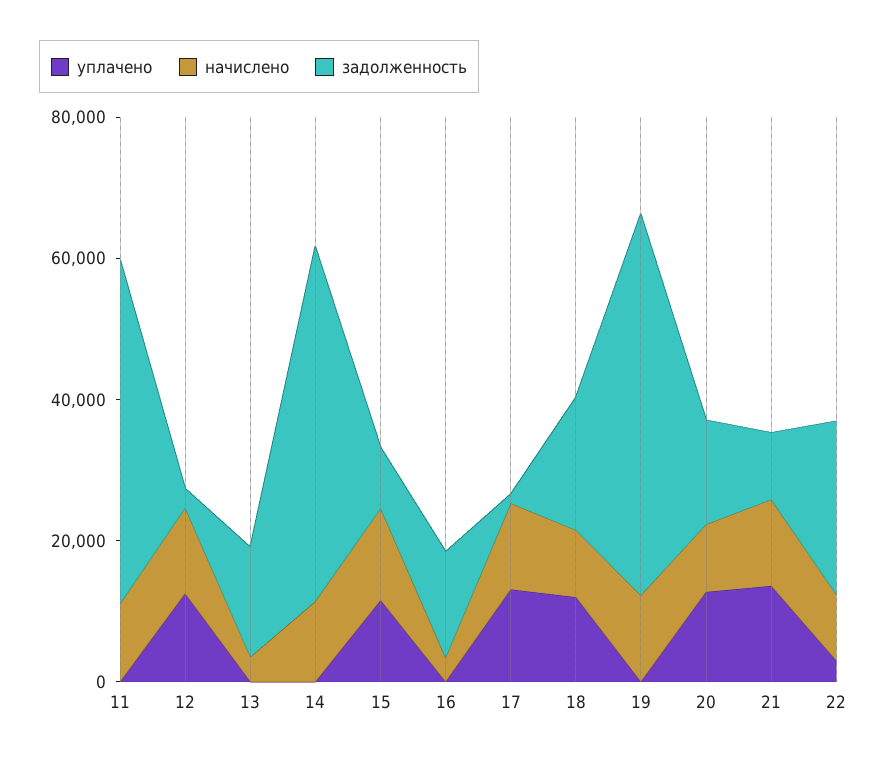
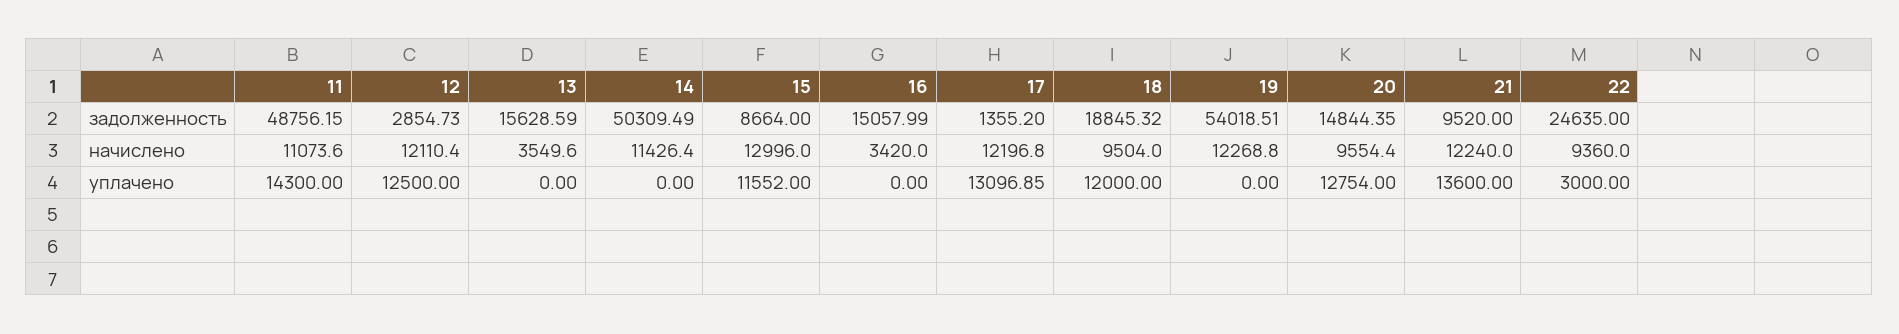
уплачено, 11: 0 -> 14300

